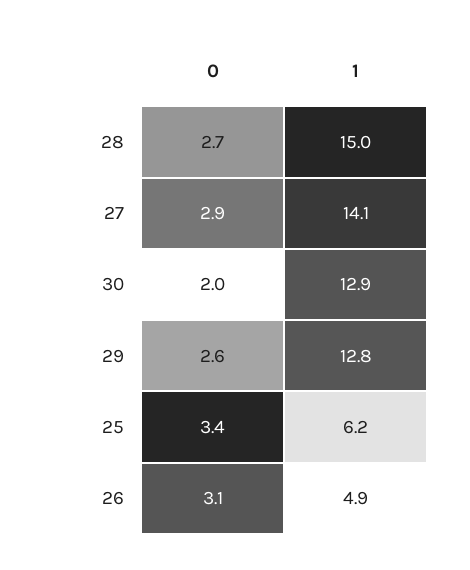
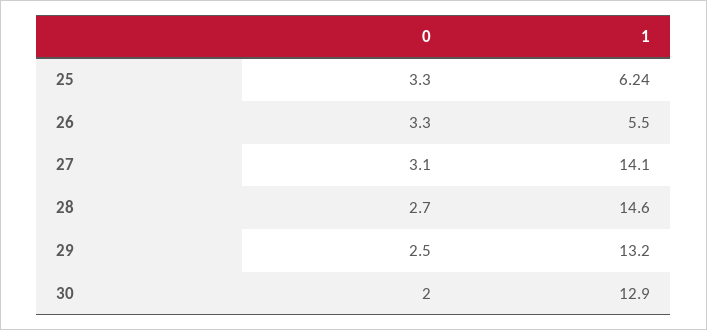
1, 28: 15 -> 14.6
0, 27: 2.9 -> 3.1
0, 29: 2.6 -> 2.5
1, 29: 12.8 -> 13.2
0, 25: 3.4 -> 3.3
0, 26: 3.1 -> 3.3
1, 26: 4.9 -> 5.5

